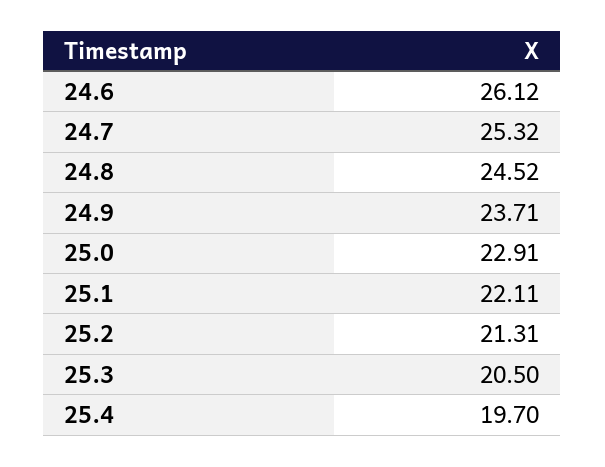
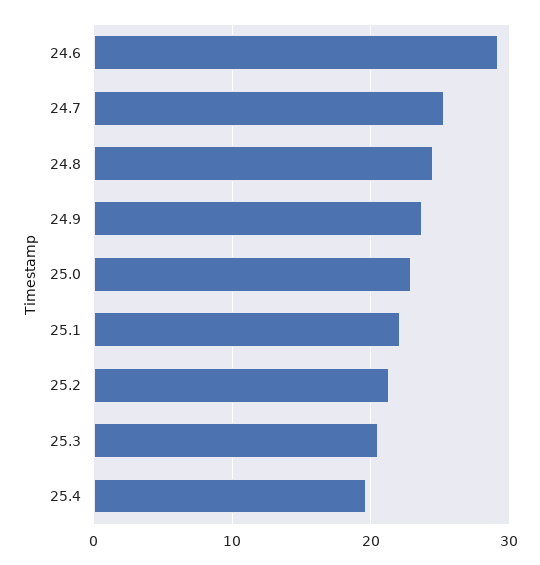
24.6: 26.12 -> 29

